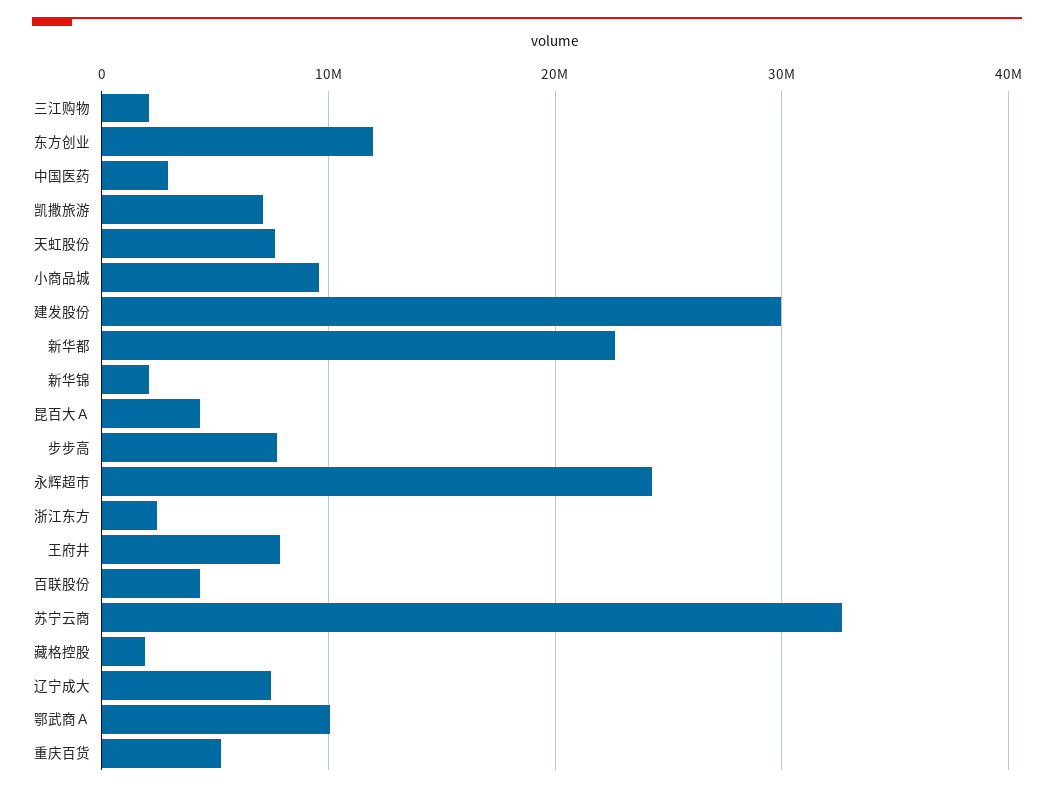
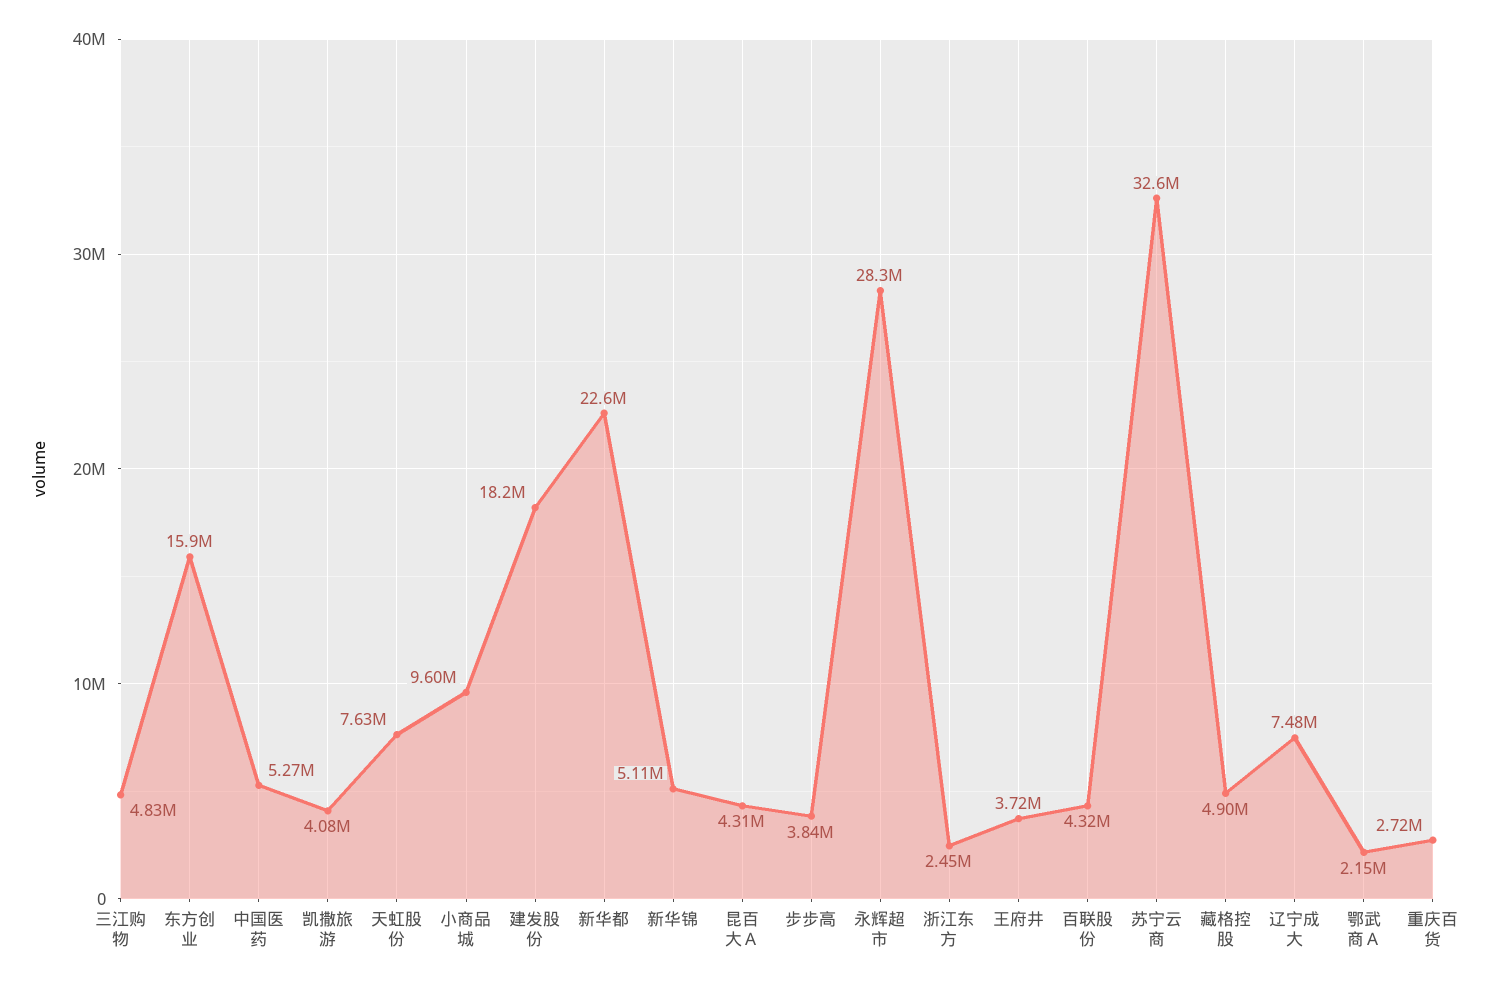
三江购物: 2000000 -> 4830000
东方创业: 12000000 -> 15900000
中国医药: 3000000 -> 5270000
凯撒旅游: 7000000 -> 4080000
建发股份: 30000000 -> 18200000
新华锦: 2000000 -> 5110000
步步高: 8000000 -> 3840000
永辉超市: 24000000 -> 28300000
王府井: 8000000 -> 3720000
藏格控股: 2000000 -> 4900000
鄂武商Ａ: 10000000 -> 2150000
重庆百货: 5000000 -> 2720000

